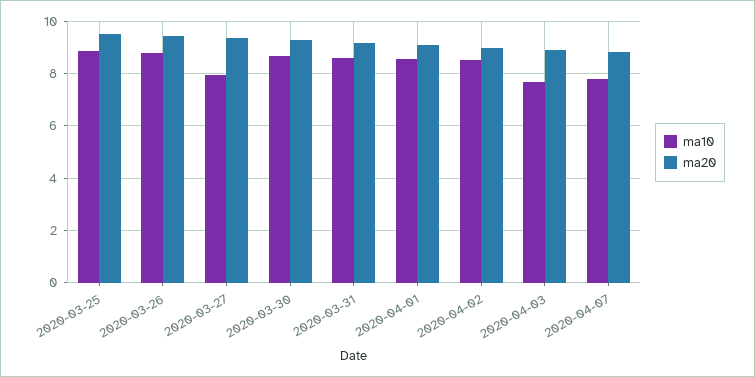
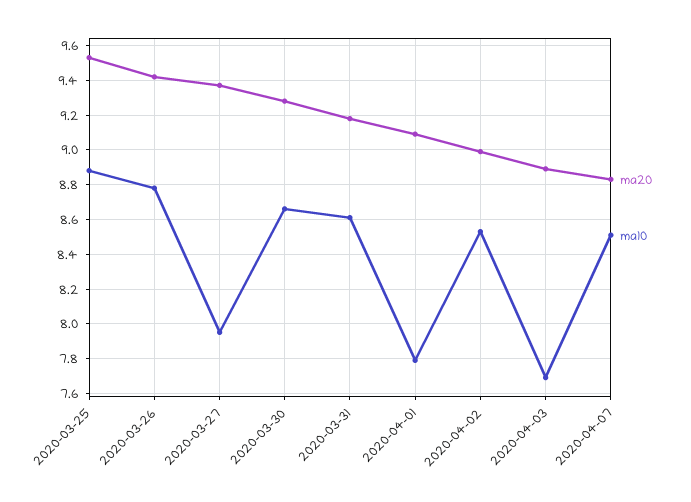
ma10, 2020-04-01: 8.5 -> 7.8
ma10, 2020-04-07: 7.75 -> 8.5

